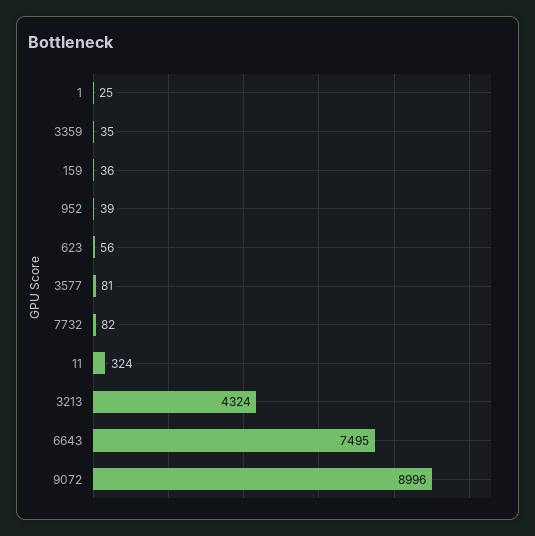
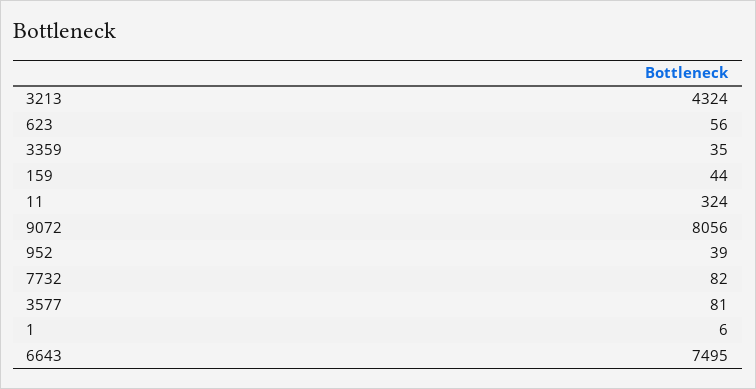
1: 25 -> 6
159: 36 -> 44
9072: 8996 -> 8056

